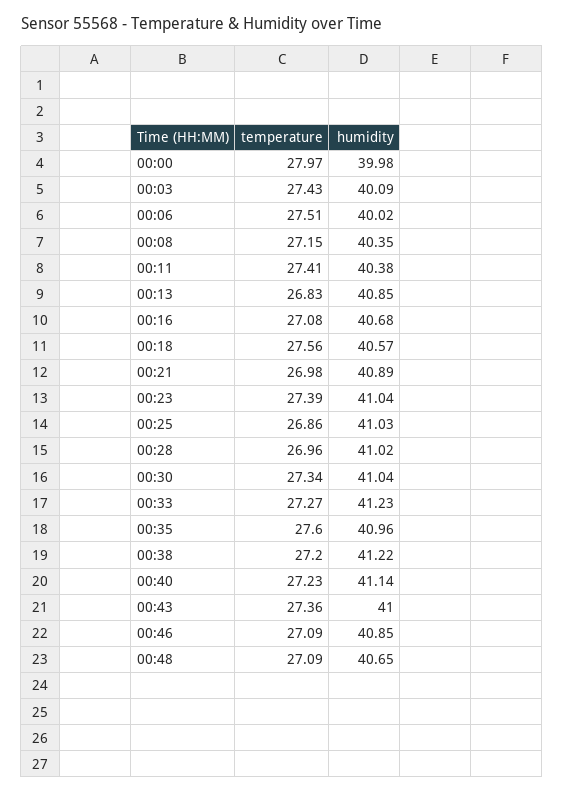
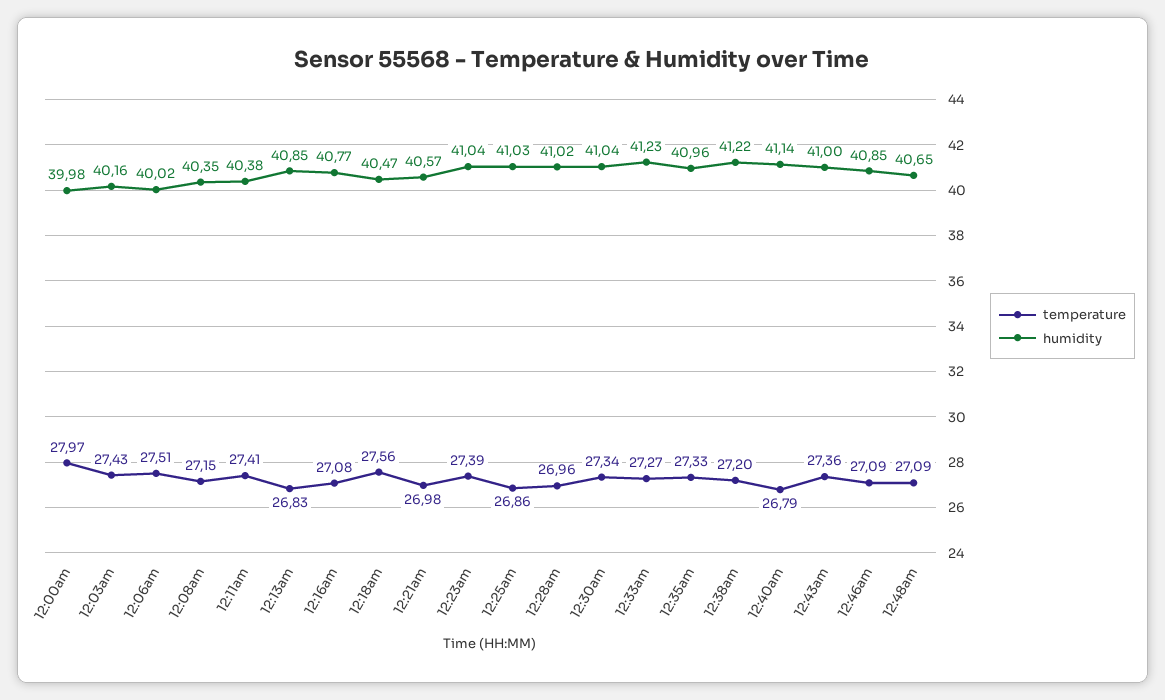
humidity, 00:03: 40.09 -> 40.16
humidity, 00:16: 40.68 -> 40.77
humidity, 00:18: 40.57 -> 40.47
humidity, 00:21: 40.89 -> 40.57
temperature, 00:35: 27.6 -> 27.33
temperature, 00:40: 27.23 -> 26.79

